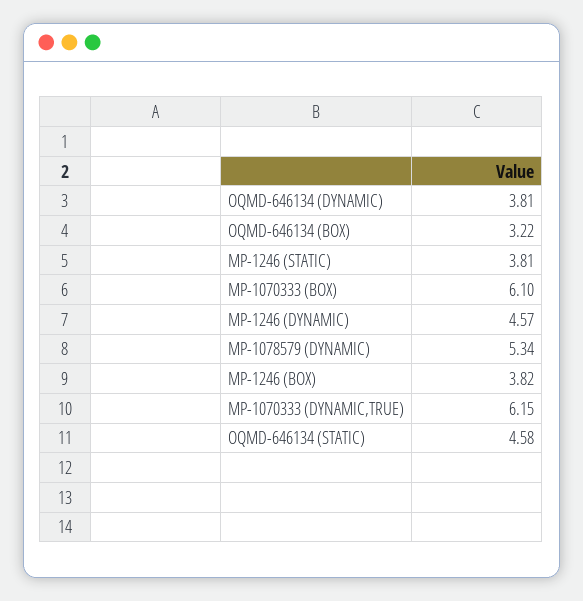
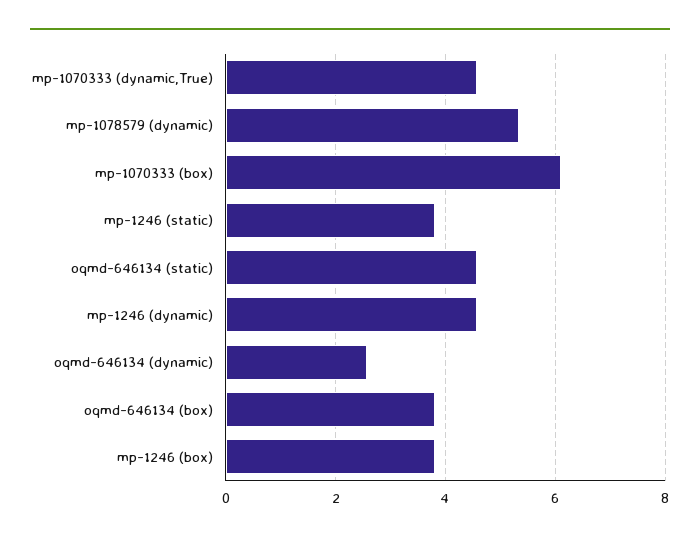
OQMD-646134 (DYNAMIC): 3.81 -> 2.6
OQMD-646134 (BOX): 3.22 -> 3.8
MP-1070333 (DYNAMIC,TRUE): 6.15 -> 4.6

